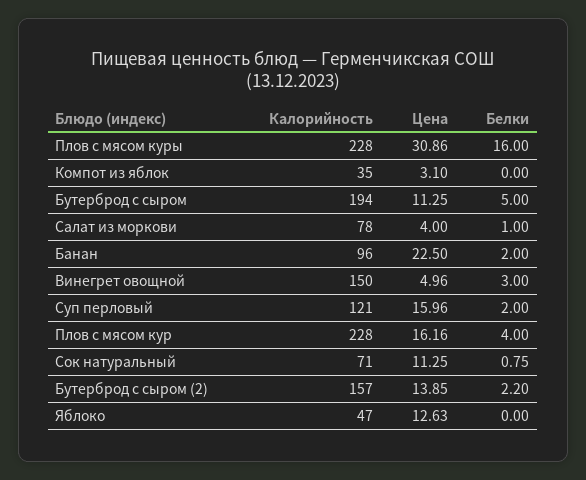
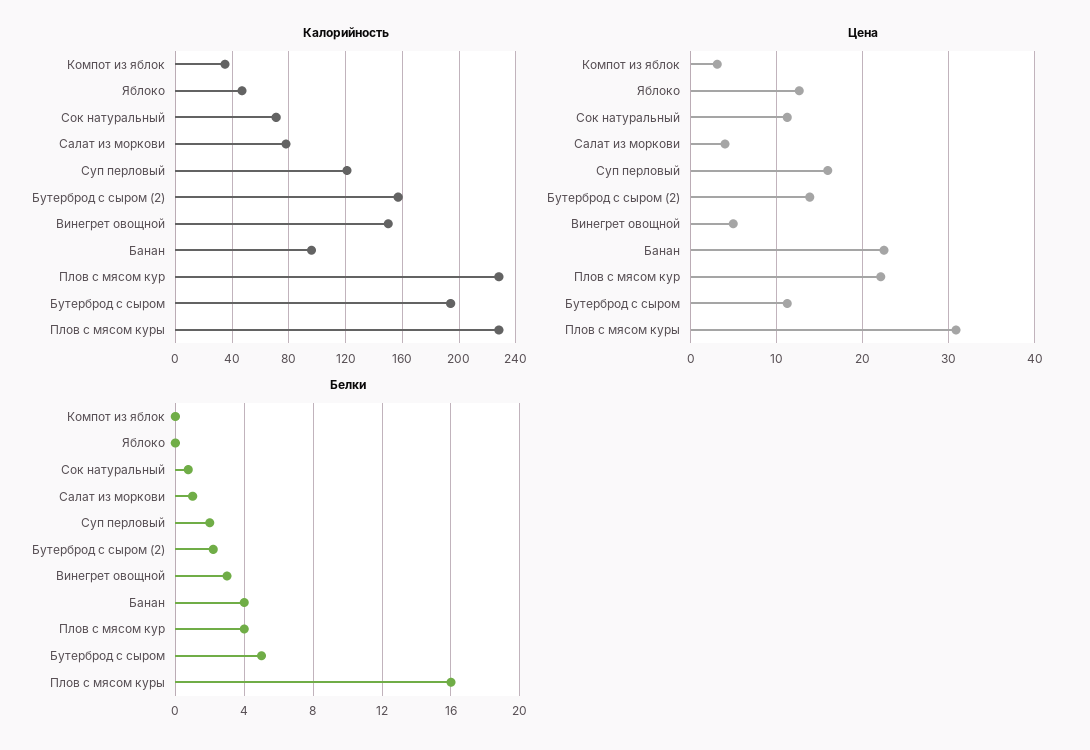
Белки, Банан: 2 -> 4
Цена, Плов с мясом кур: 16.16 -> 22

